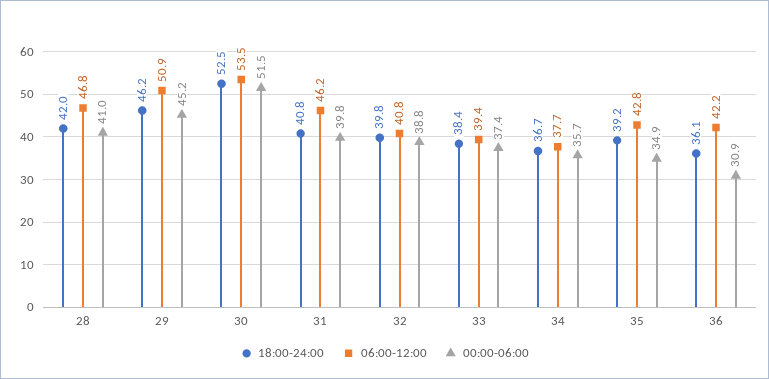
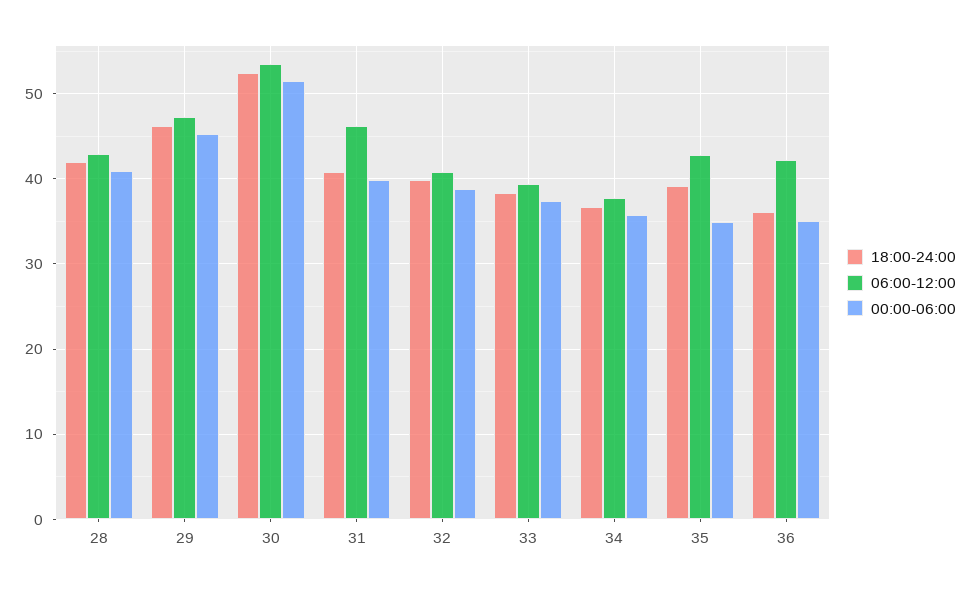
06:00-12:00, 28: 46.8 -> 43
06:00-12:00, 29: 50.9 -> 47
00:00-06:00, 36: 30.9 -> 35

